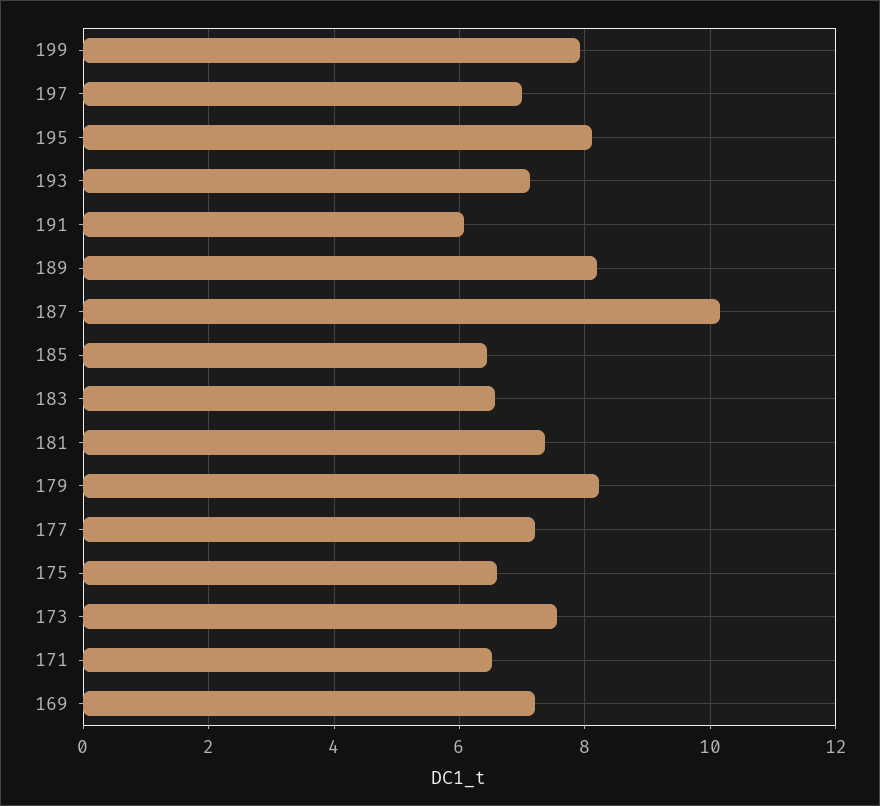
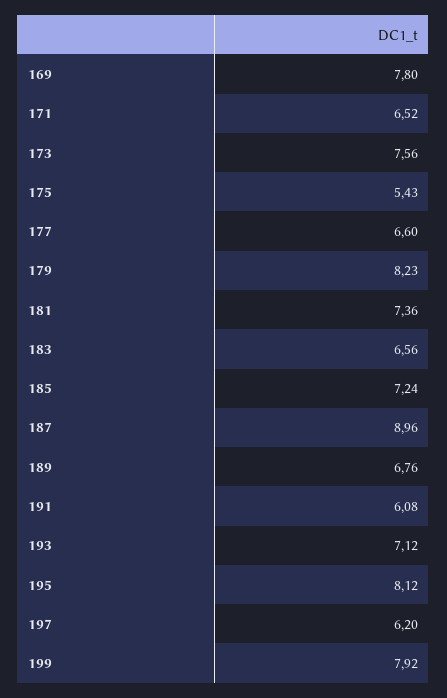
197: 7 -> 6.2
189: 8.2 -> 6.76
187: 10.2 -> 8.96
185: 6.4 -> 7.24
177: 7.2 -> 6.6
175: 6.6 -> 5.43
169: 7.2 -> 7.8

